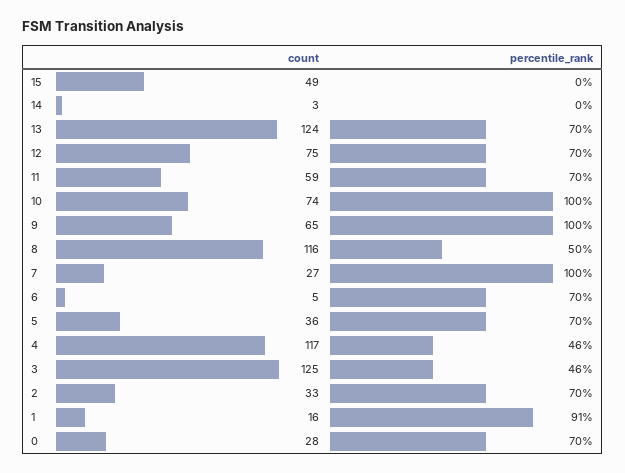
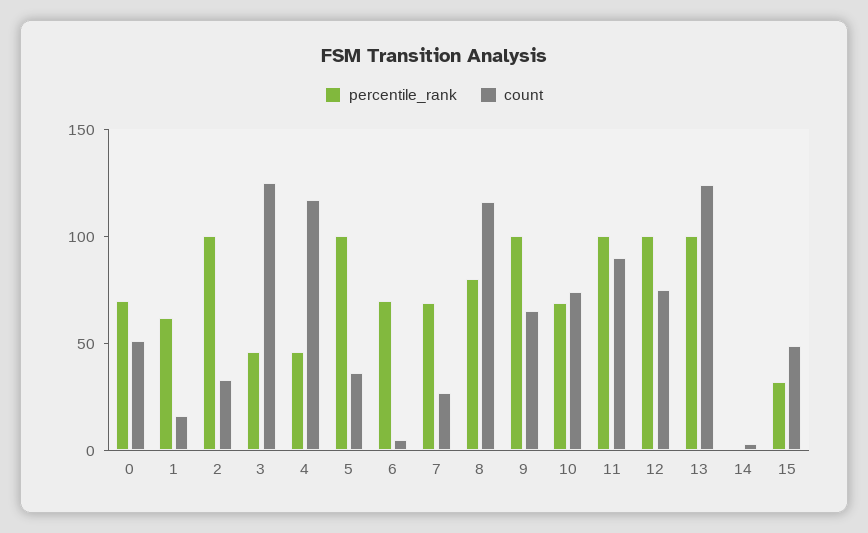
percentile_rank, 15: 0 -> 30
percentile_rank, 13: 70 -> 100
percentile_rank, 12: 70 -> 100
count, 11: 59 -> 90
percentile_rank, 11: 70 -> 100
percentile_rank, 10: 100 -> 70
percentile_rank, 8: 50 -> 80
percentile_rank, 7: 100 -> 70
percentile_rank, 5: 70 -> 100
percentile_rank, 2: 70 -> 100
percentile_rank, 1: 91 -> 60
count, 0: 28 -> 50

